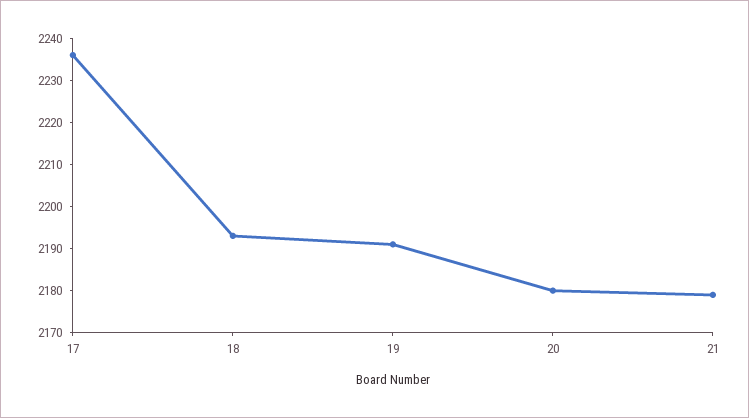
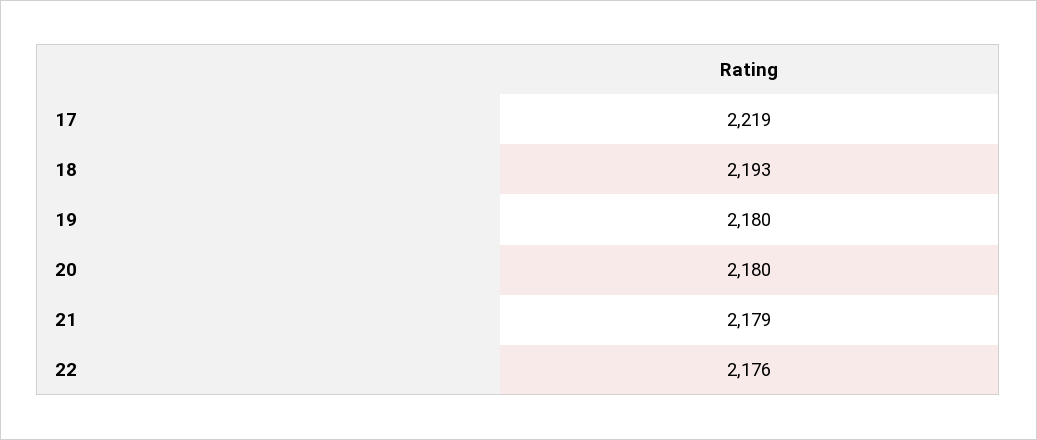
17: 2235 -> 2219
19: 2190 -> 2180
22: none -> 2176

